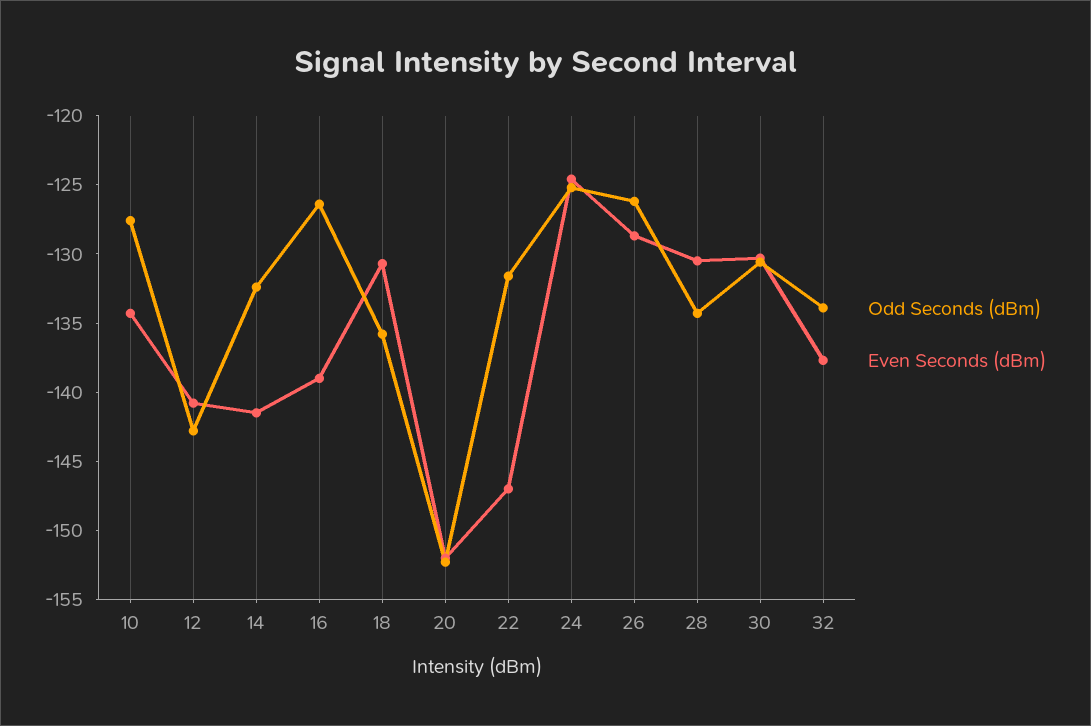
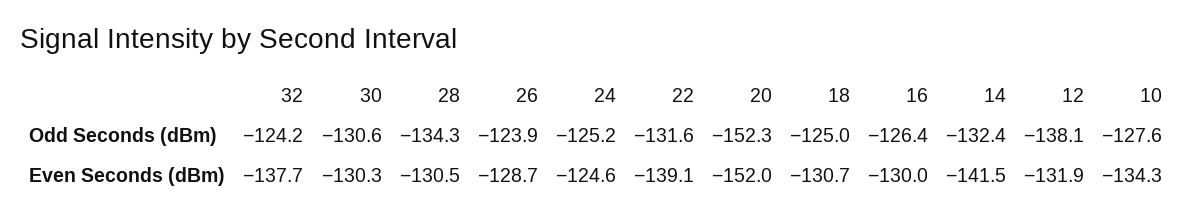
Odd Seconds (dBm), 12: -143 -> -138.1
Even Seconds (dBm), 12: -141 -> -131.9
Even Seconds (dBm), 16: -139 -> -130
Odd Seconds (dBm), 18: -136 -> -125
Even Seconds (dBm), 22: -147 -> -139.1
Odd Seconds (dBm), 26: -126 -> -123.9
Odd Seconds (dBm), 32: -134 -> -124.2

